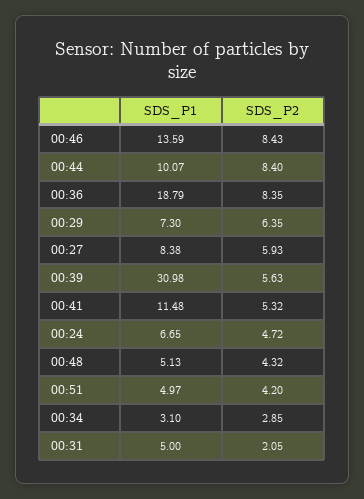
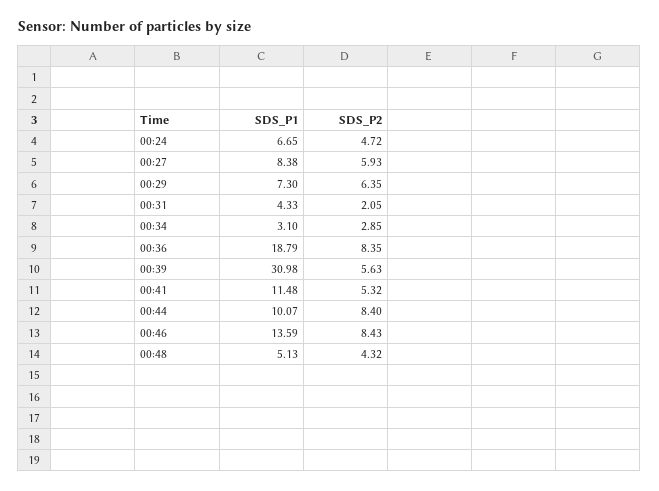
SDS_P1, 00:51: 4.97 -> none
SDS_P2, 00:51: 4.2 -> none
SDS_P1, 00:31: 5 -> 4.33

